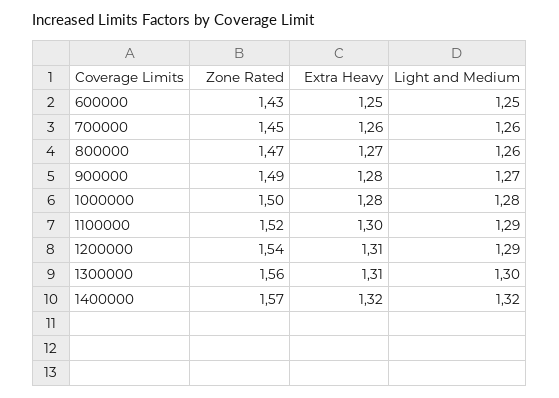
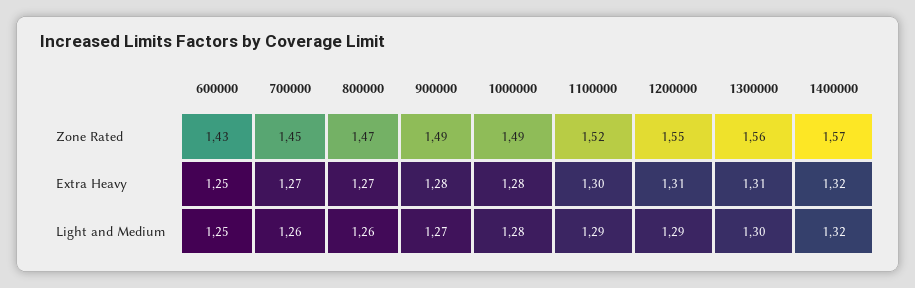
Extra Heavy, 700000: 1.26 -> 1.27
Zone Rated, 1000000: 1.5 -> 1.49
Zone Rated, 1200000: 1.54 -> 1.55

